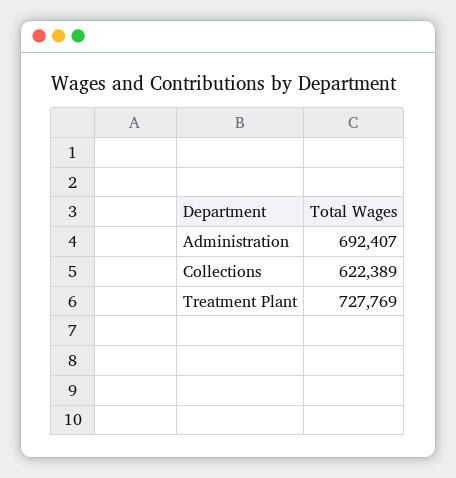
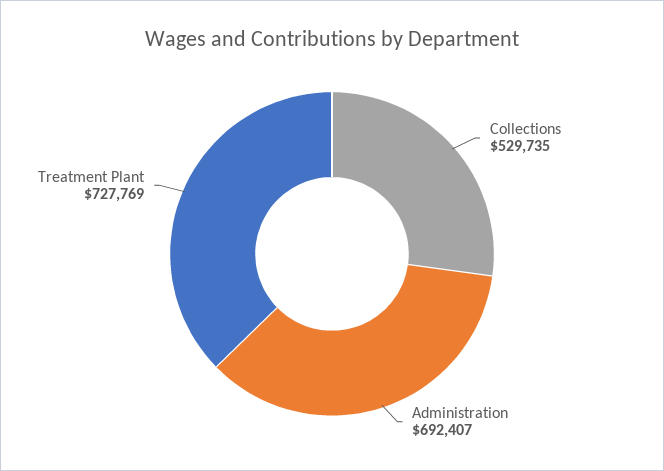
Collections: 622389 -> 529735

